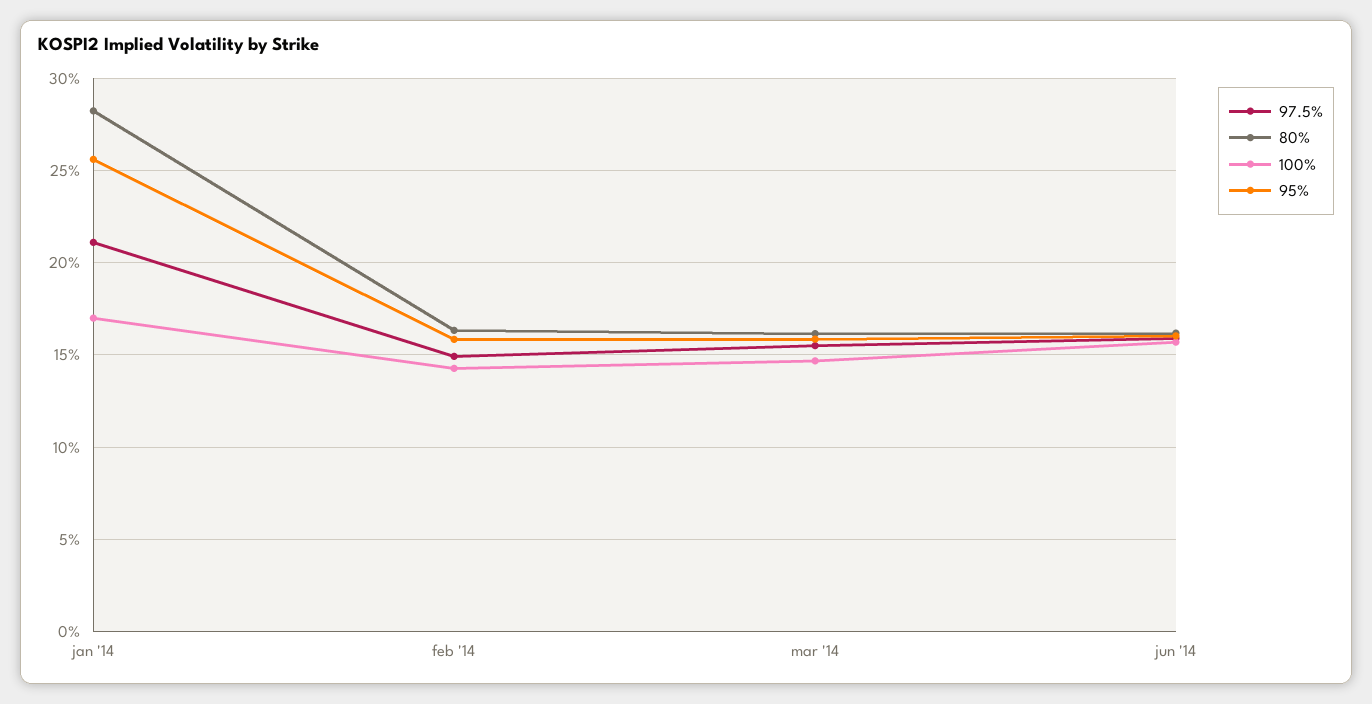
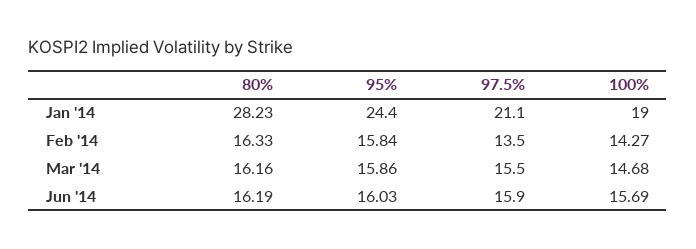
100%, jan '14: 17 -> 19
95%, jan '14: 25.5 -> 24.4
97.5%, feb '14: 15 -> 13.5

